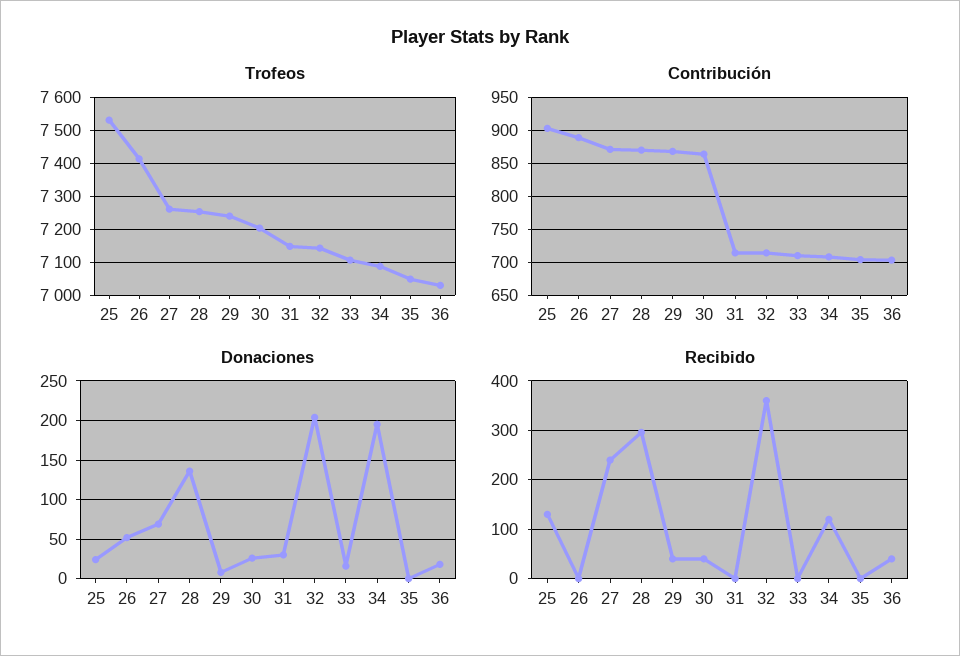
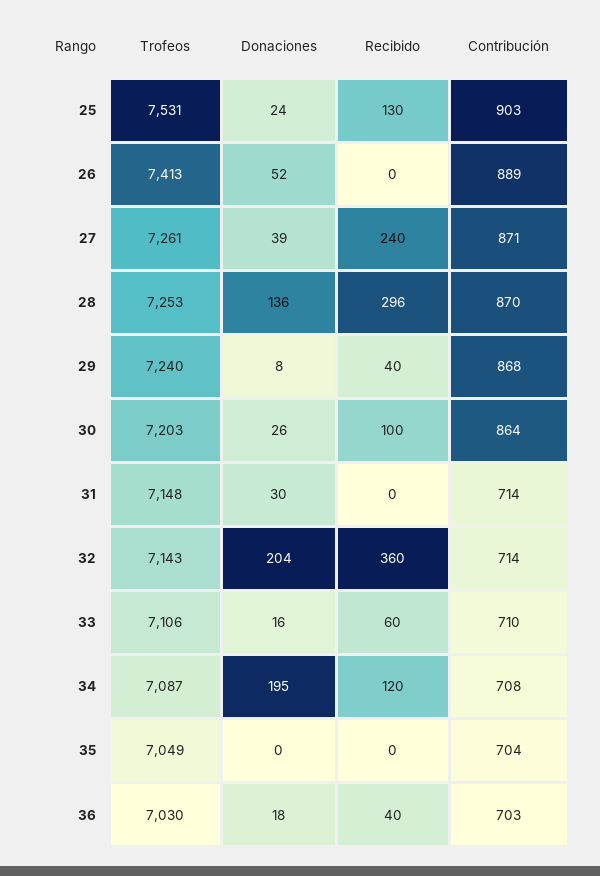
Donaciones, 27: 70 -> 39
Recibido, 30: 40 -> 100
Recibido, 33: 0 -> 60

